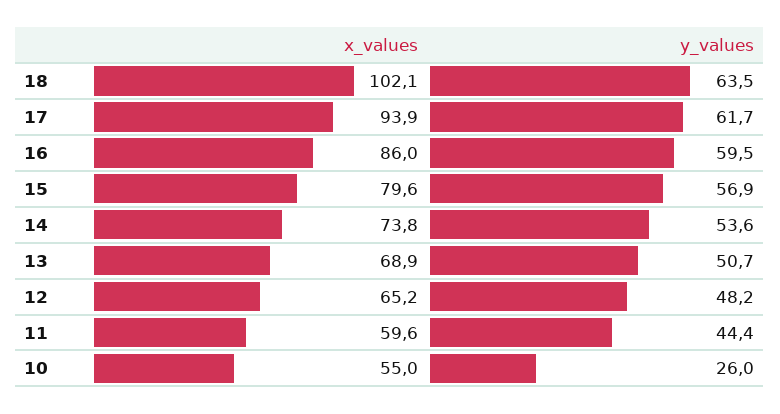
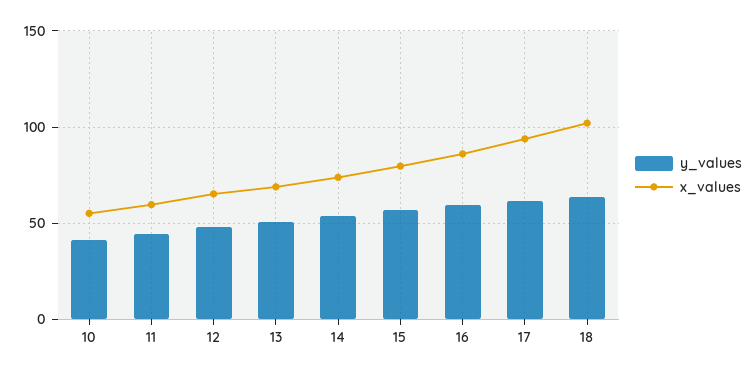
y_values, 10: 26 -> 40

